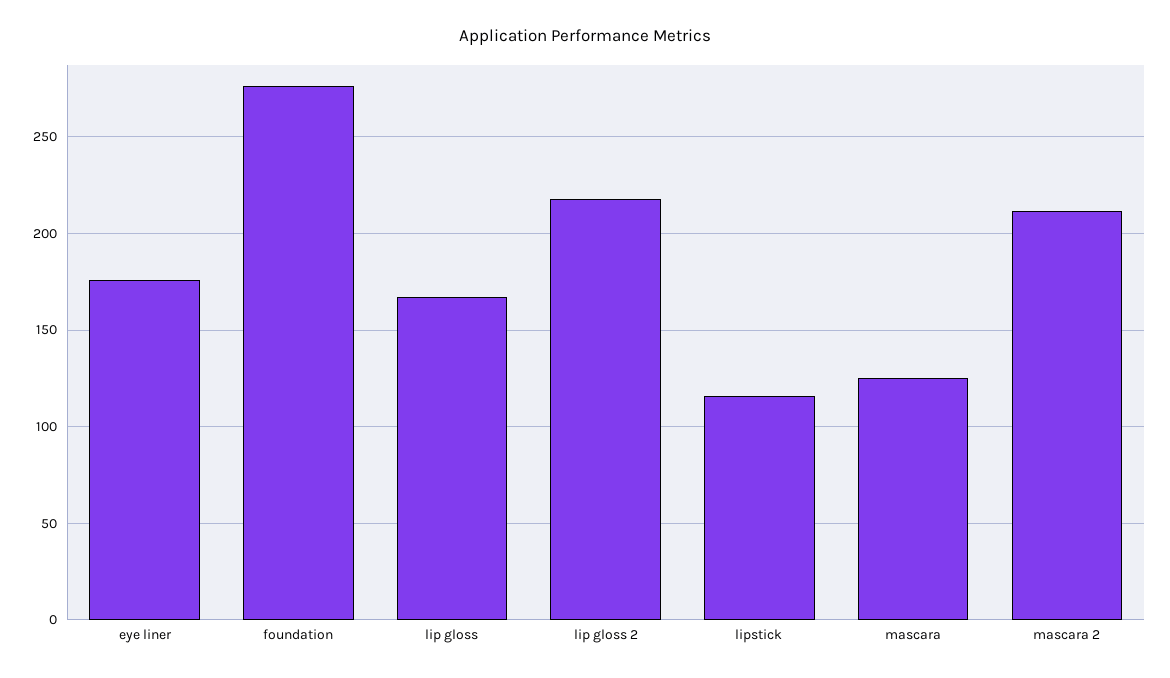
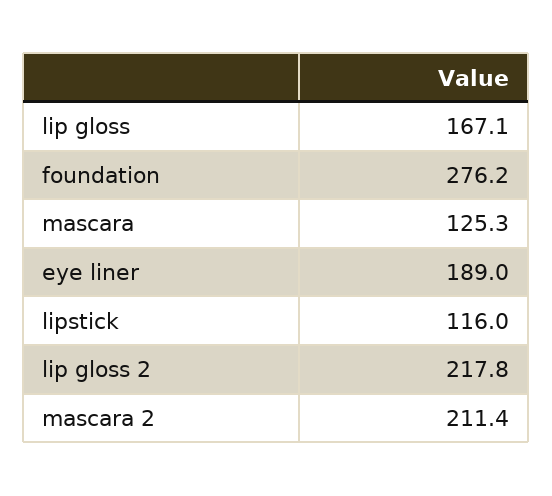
eye liner: 175 -> 189

